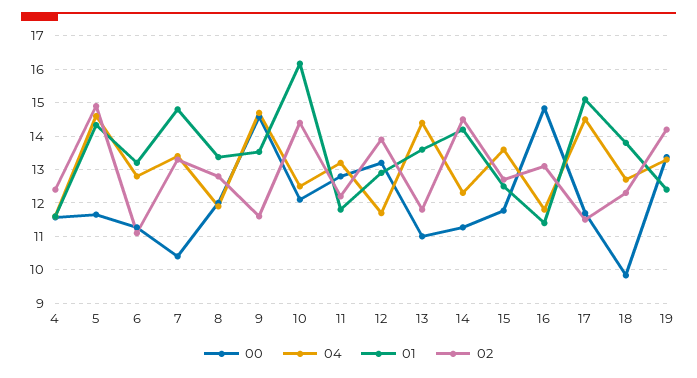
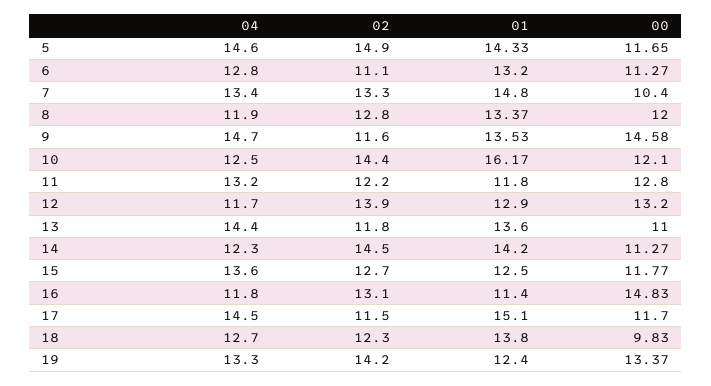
00, 4: 11.6 -> none
04, 4: 11.6 -> none
01, 4: 11.6 -> none
02, 4: 12.4 -> none

